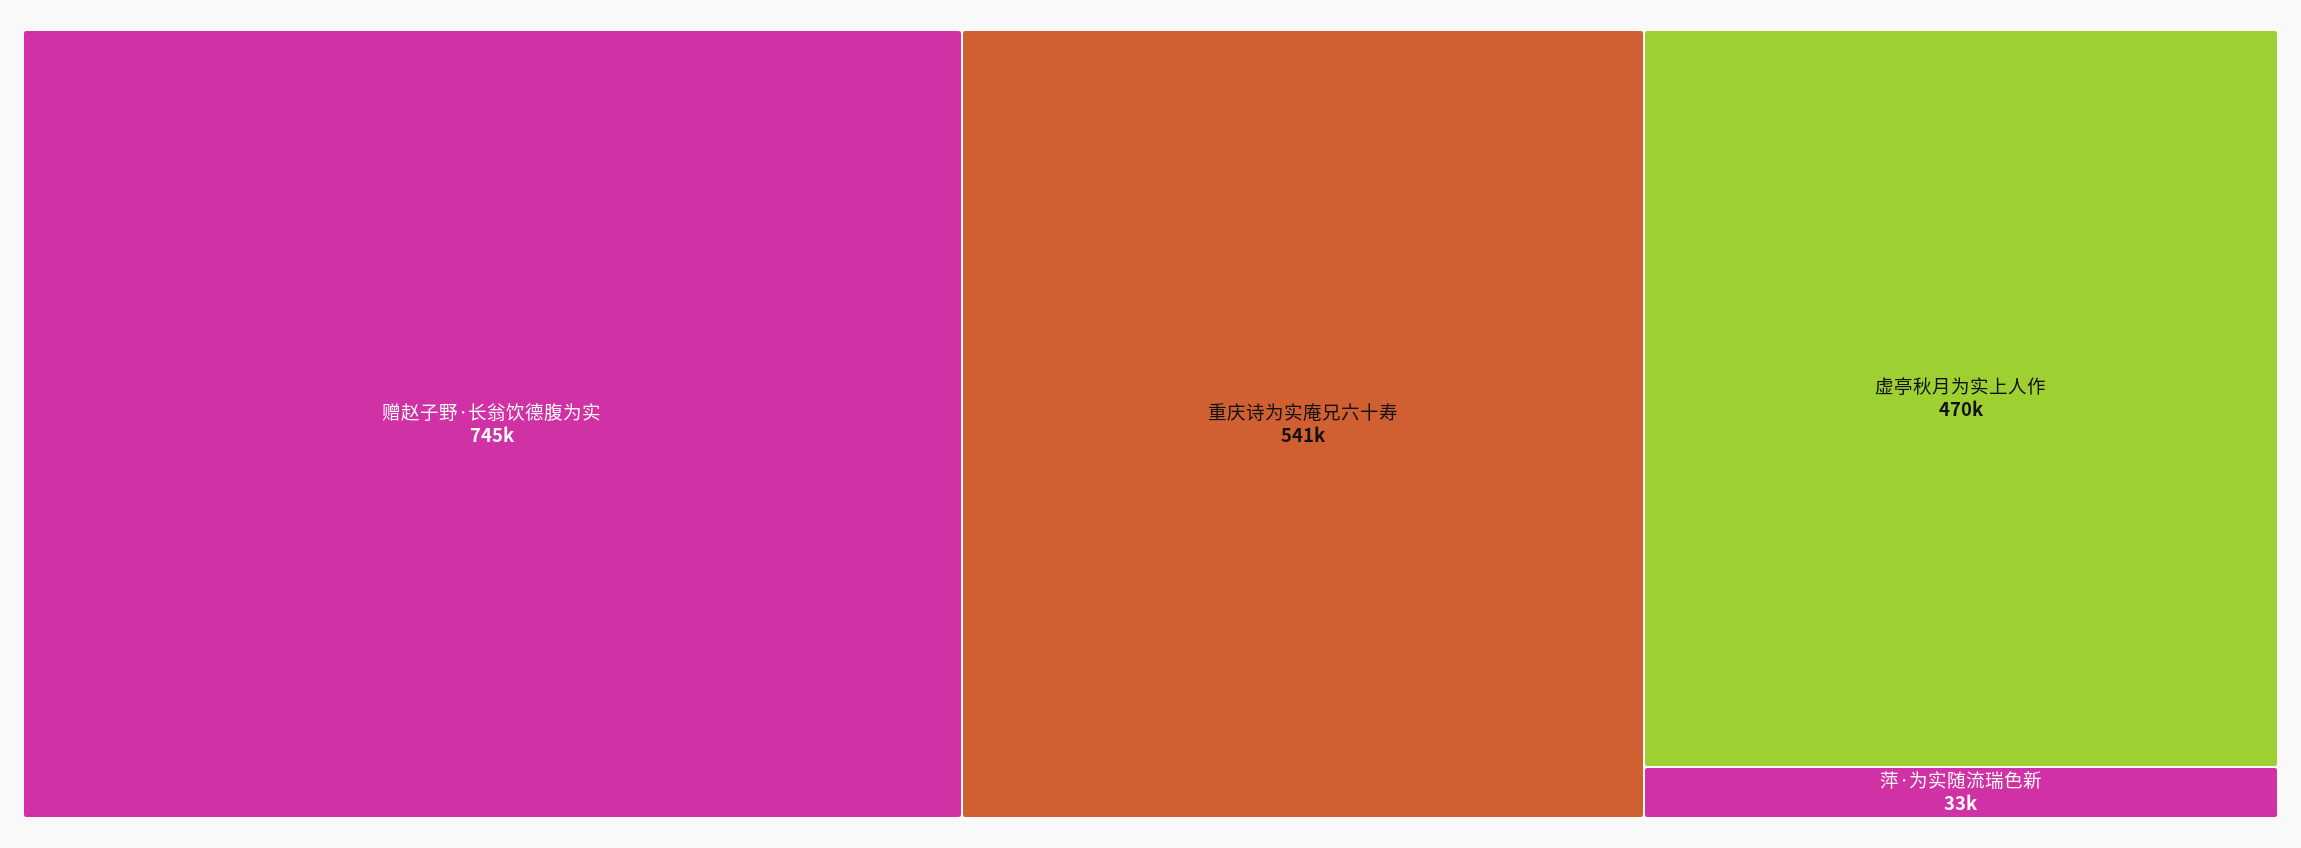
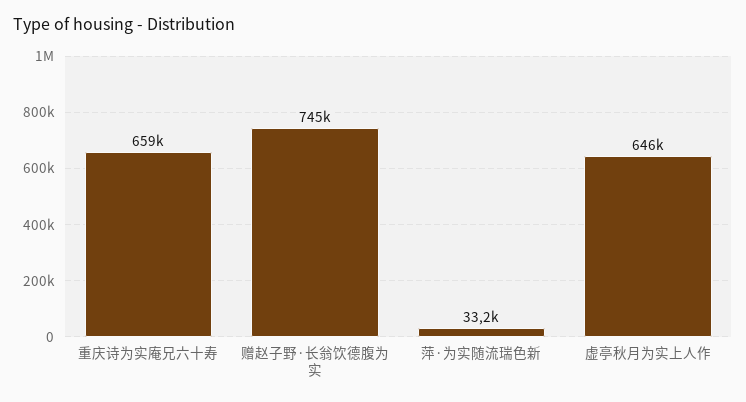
重庆诗为实庵兄六十寿: 541000 -> 659000
虚亭秋月为实上人作: 470000 -> 646000

